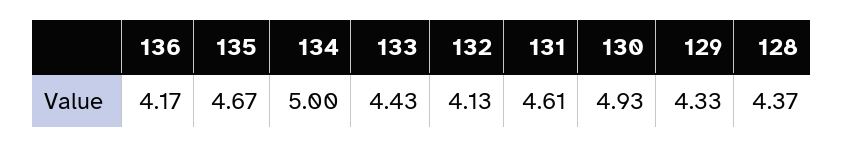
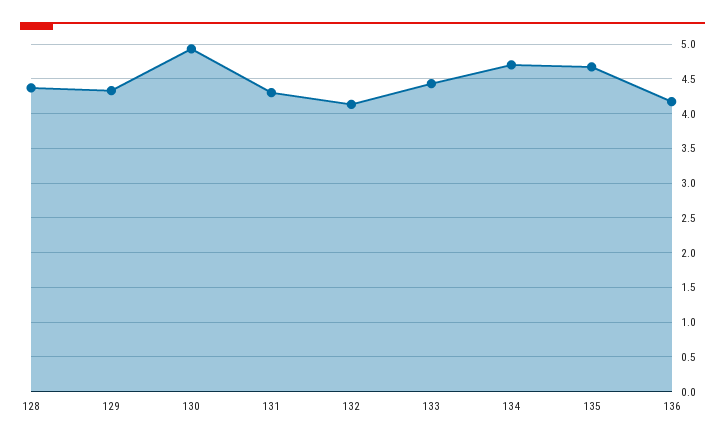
134: 5 -> 4.7
131: 4.61 -> 4.3

